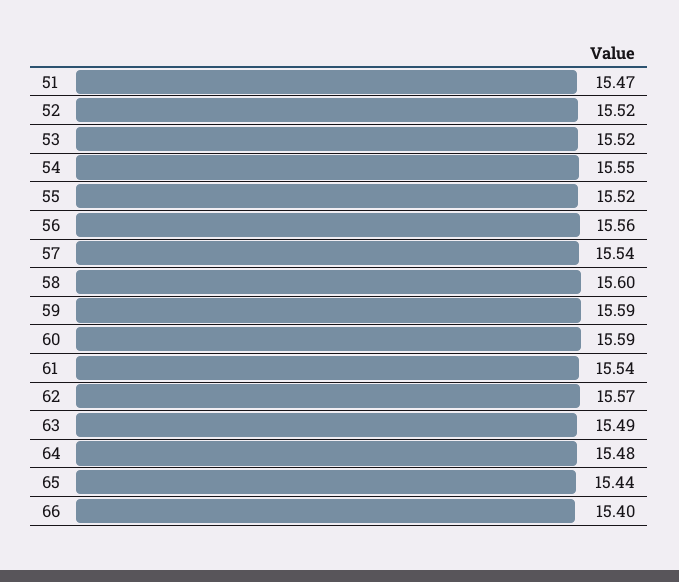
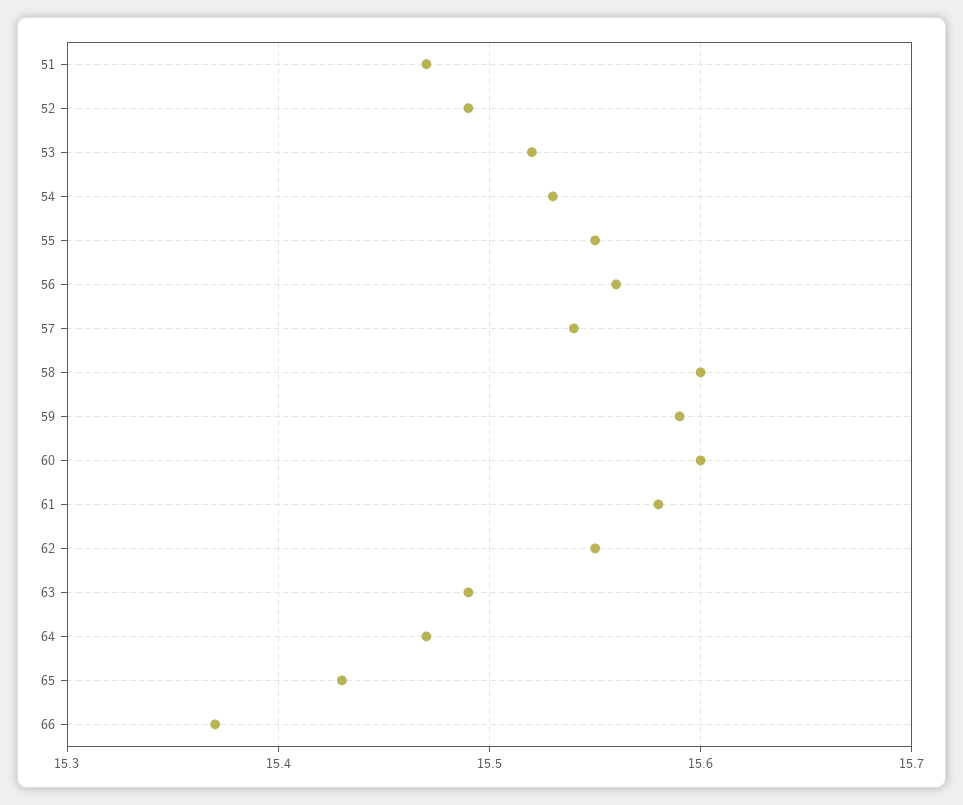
52: 15.52 -> 15.49
54: 15.55 -> 15.53
55: 15.52 -> 15.55
60: 15.59 -> 15.6
61: 15.54 -> 15.58
62: 15.57 -> 15.55
64: 15.48 -> 15.47
65: 15.44 -> 15.43
66: 15.4 -> 15.37

